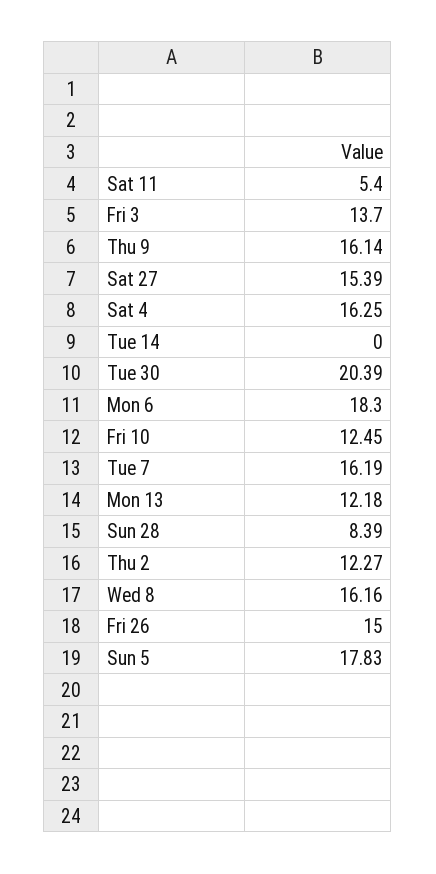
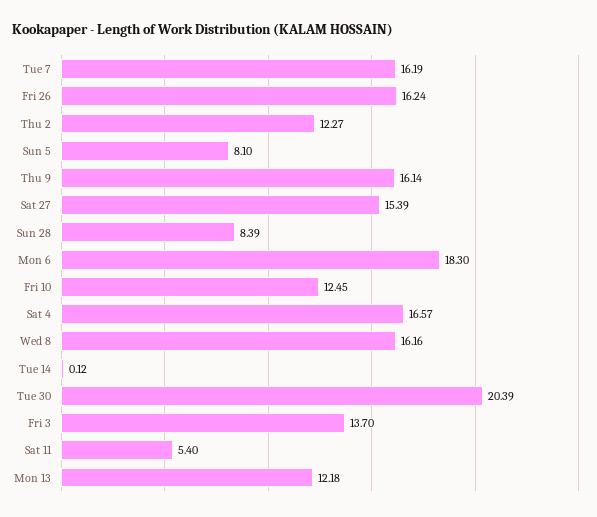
Sat 4: 16.25 -> 16.57
Tue 14: 0 -> 0.12
Fri 26: 15 -> 16.24
Sun 5: 17.83 -> 8.1

